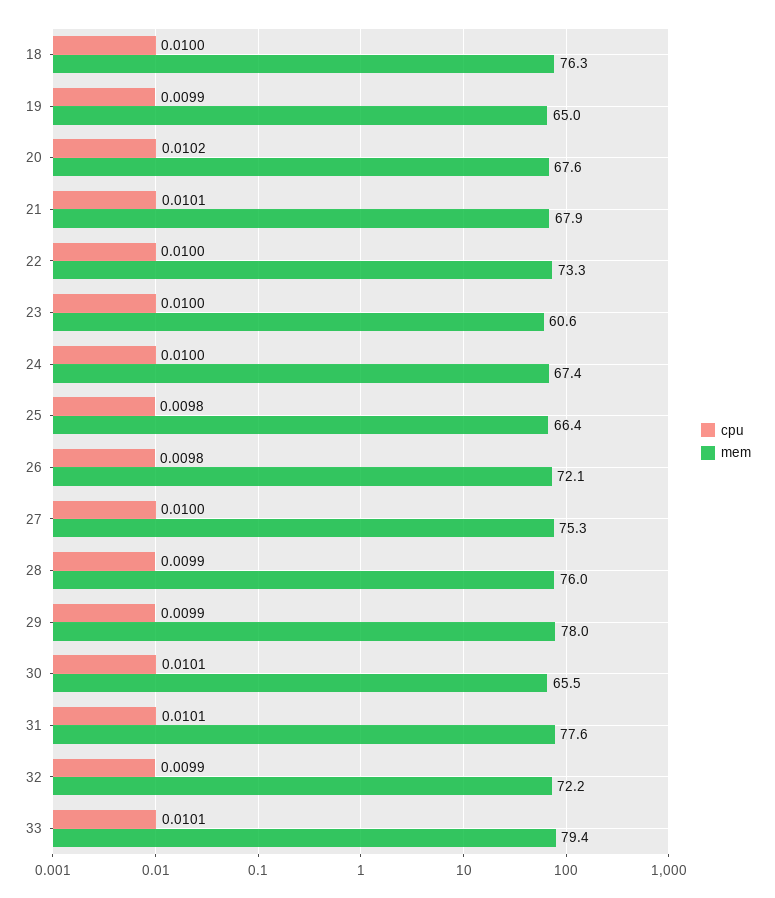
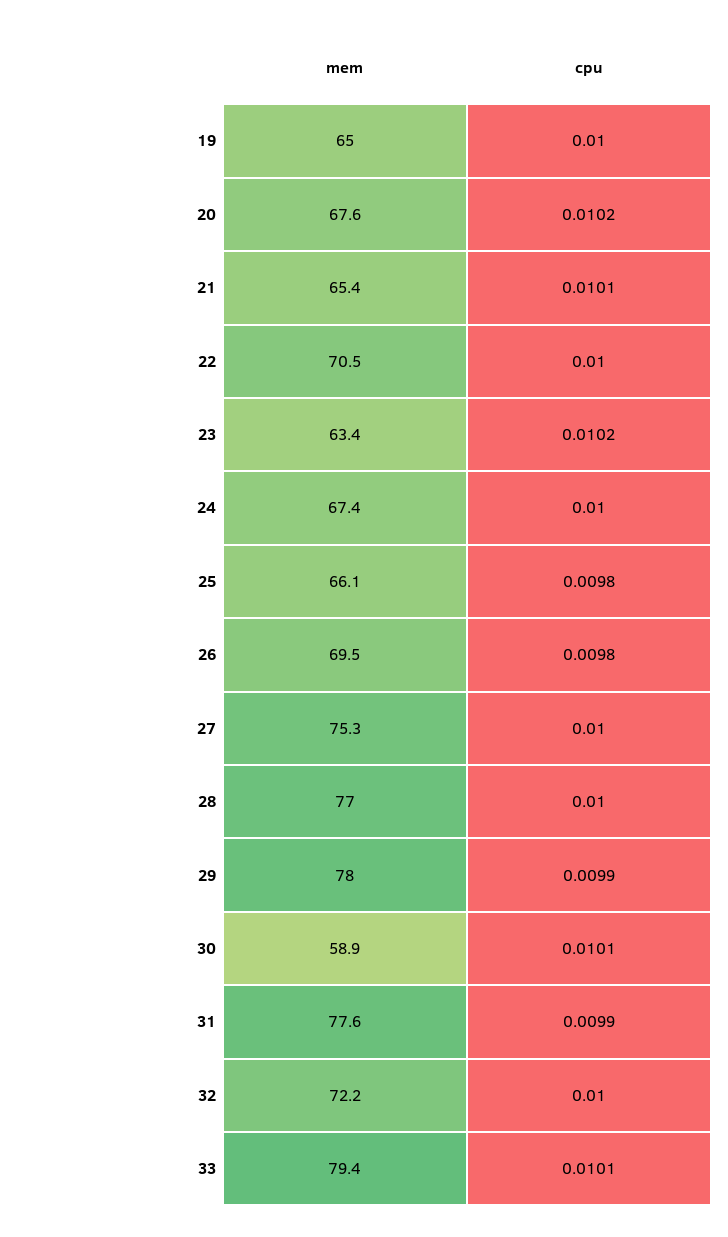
cpu, 18: 0.01 -> none
mem, 18: 76.3 -> none
cpu, 19: 0.0099 -> 0.01
mem, 21: 67.9 -> 65.4
mem, 22: 73.3 -> 70.5
cpu, 23: 0.01 -> 0.0102
mem, 23: 60.6 -> 63.4
mem, 25: 66.4 -> 66.1
mem, 26: 72.1 -> 69.5
cpu, 28: 0.0099 -> 0.01
mem, 28: 76 -> 77
mem, 30: 65.5 -> 58.9
cpu, 31: 0.0101 -> 0.0099
cpu, 32: 0.0099 -> 0.01

